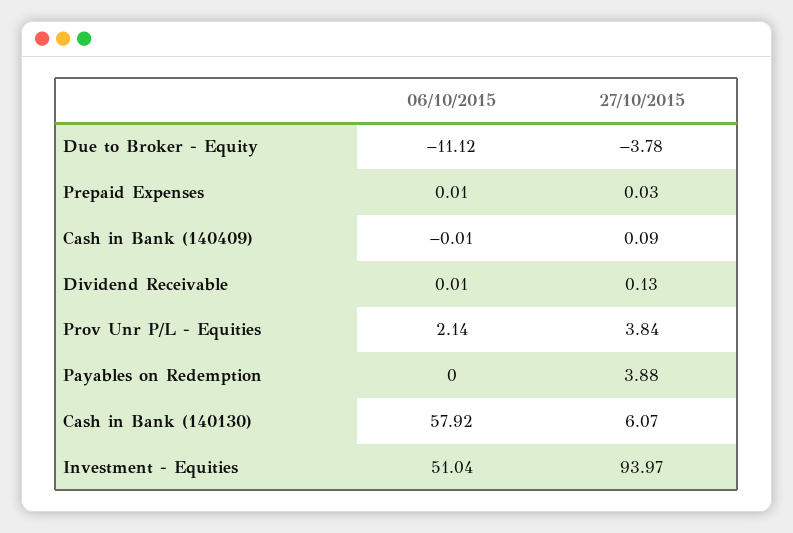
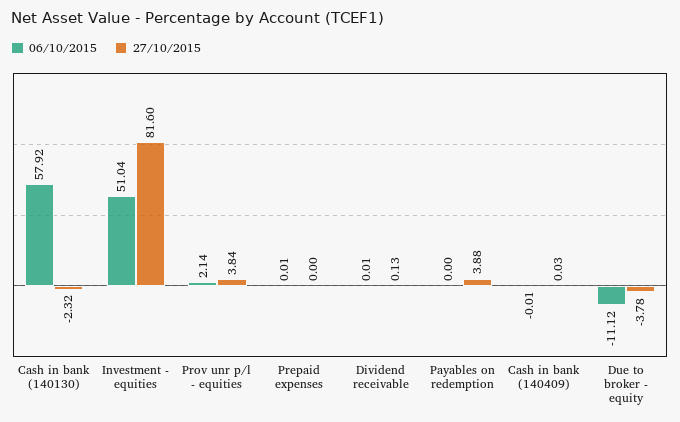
27/10/2015, Prepaid Expenses: 0.03 -> 0
27/10/2015, Cash in Bank (140409): 0.09 -> 0.03
27/10/2015, Cash in Bank (140130): 6.07 -> -2.32
27/10/2015, Investment - Equities: 93.97 -> 81.6

